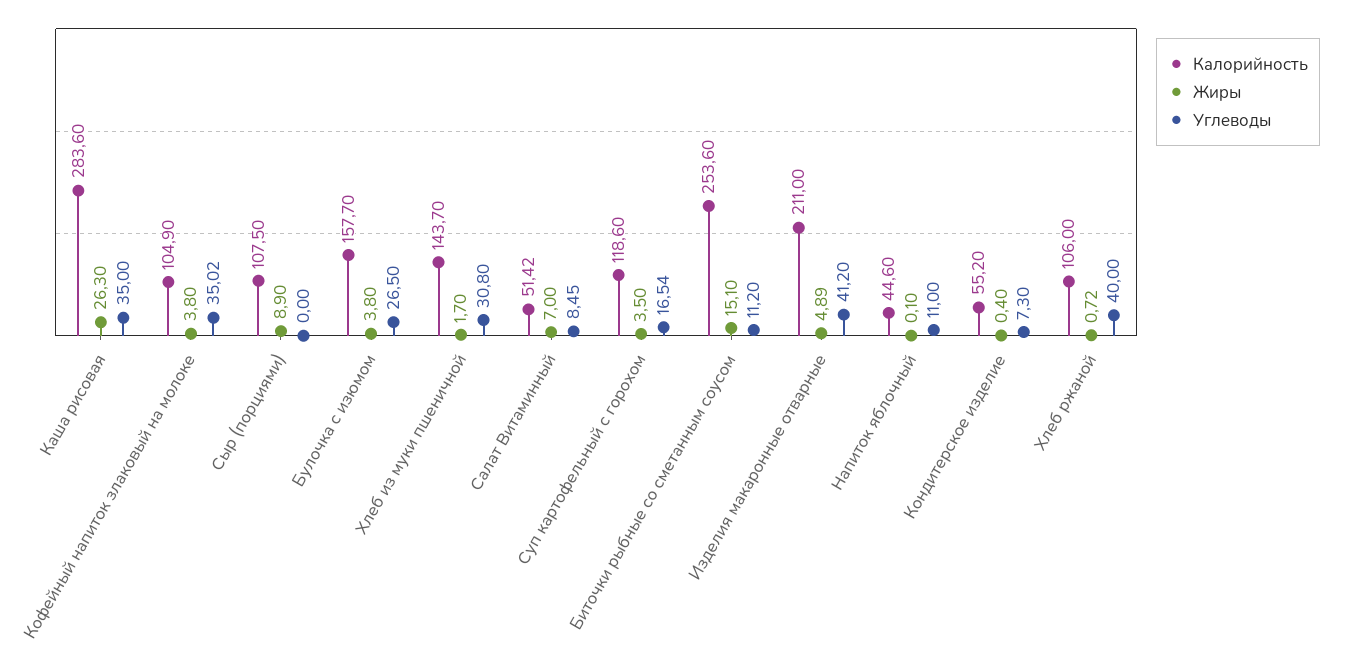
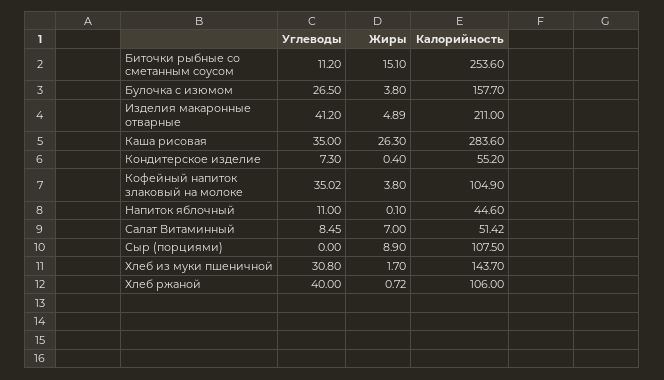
Калорийность, Суп картофельный с горохом: 118.6 -> none
Жиры, Суп картофельный с горохом: 3.5 -> none
Углеводы, Суп картофельный с горохом: 16.54 -> none

